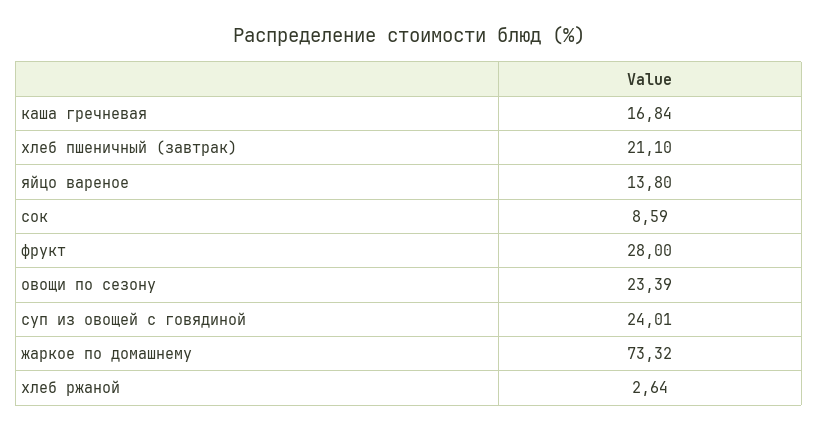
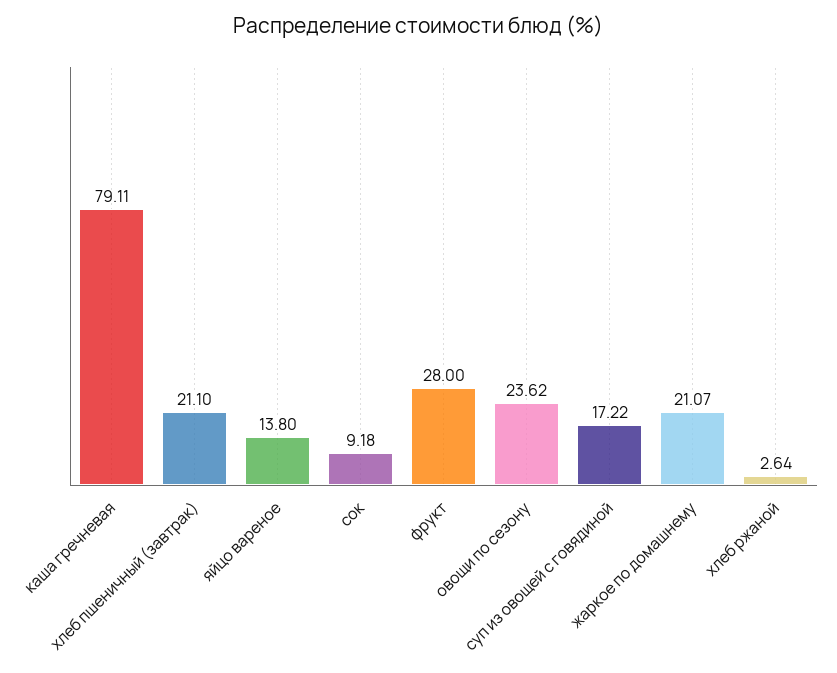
каша гречневая: 16.84 -> 79.11
сок: 8.59 -> 9.18
овощи по сезону: 23.39 -> 23.62
суп из овощей с говядиной: 24.01 -> 17.22
жаркое по домашнему: 73.32 -> 21.07

